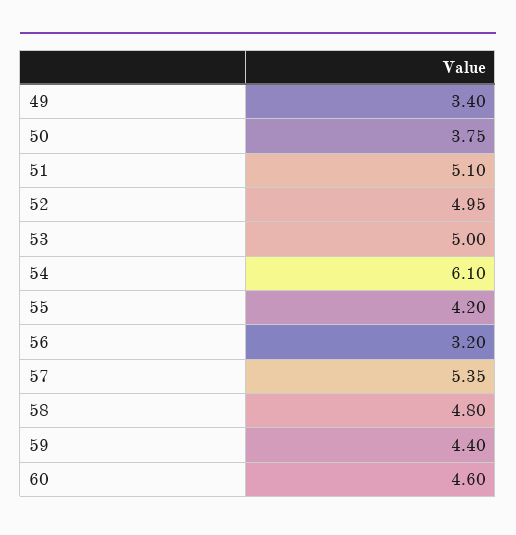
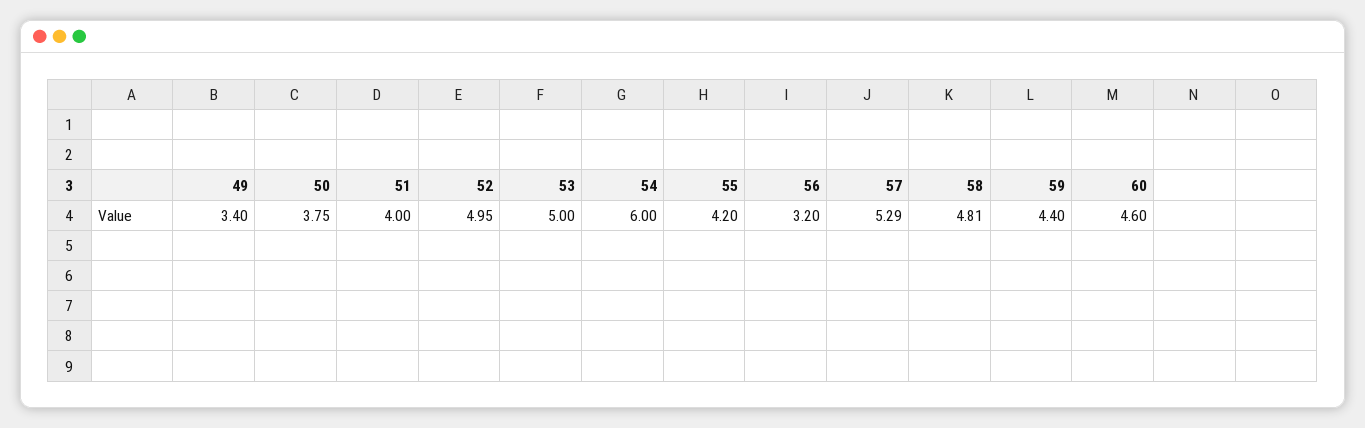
51: 5.1 -> 4
54: 6.1 -> 6
57: 5.35 -> 5.29
58: 4.8 -> 4.81

